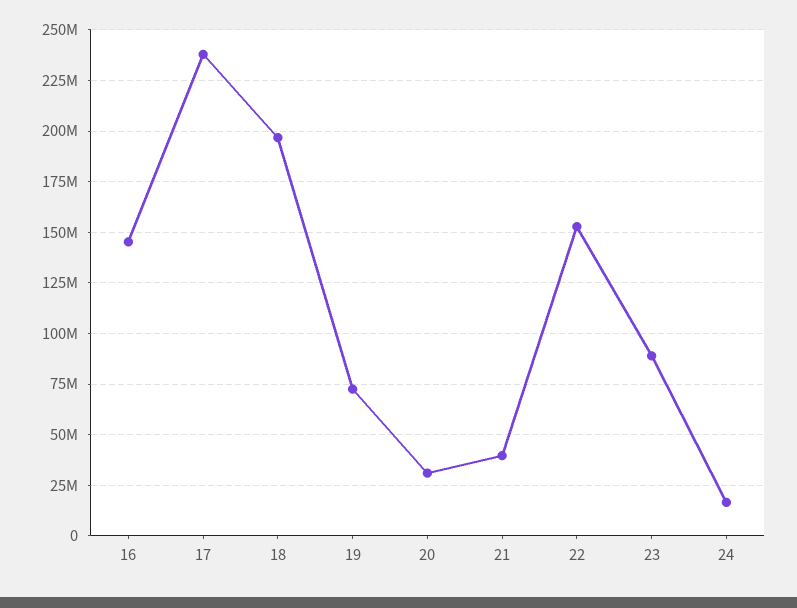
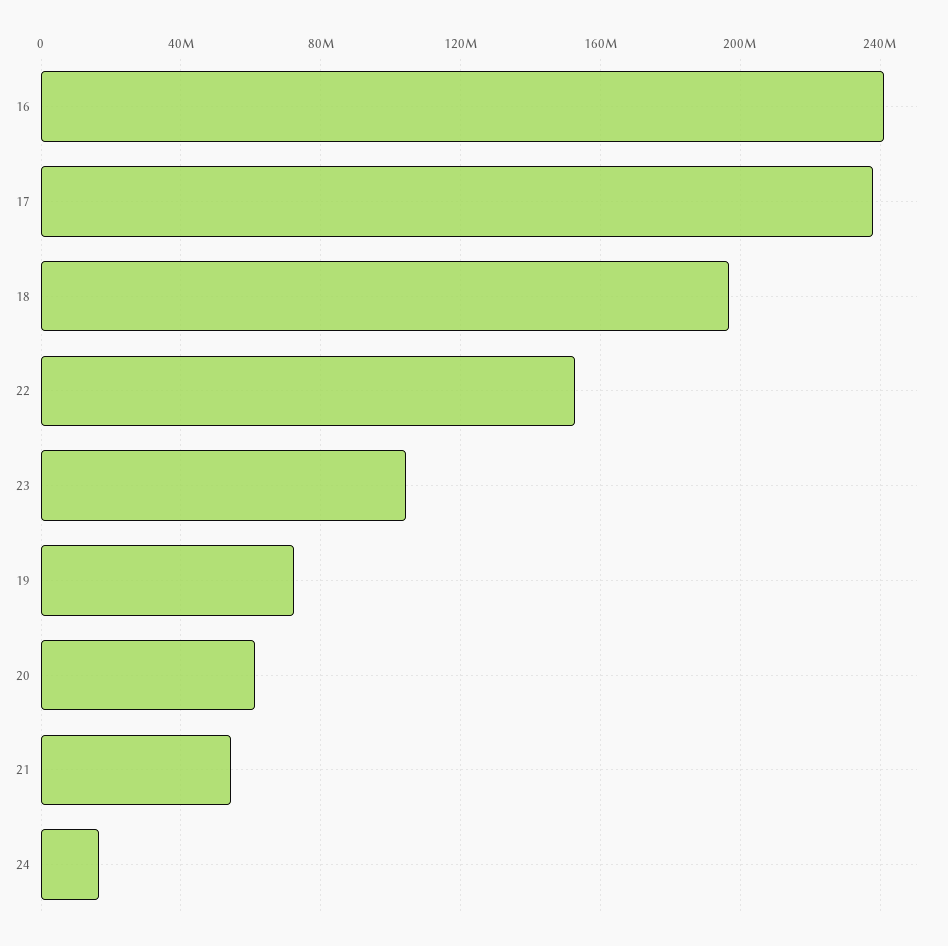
16: 145000000 -> 240000000
20: 30000000 -> 60000000
21: 40000000 -> 55000000
23: 90000000 -> 105000000

